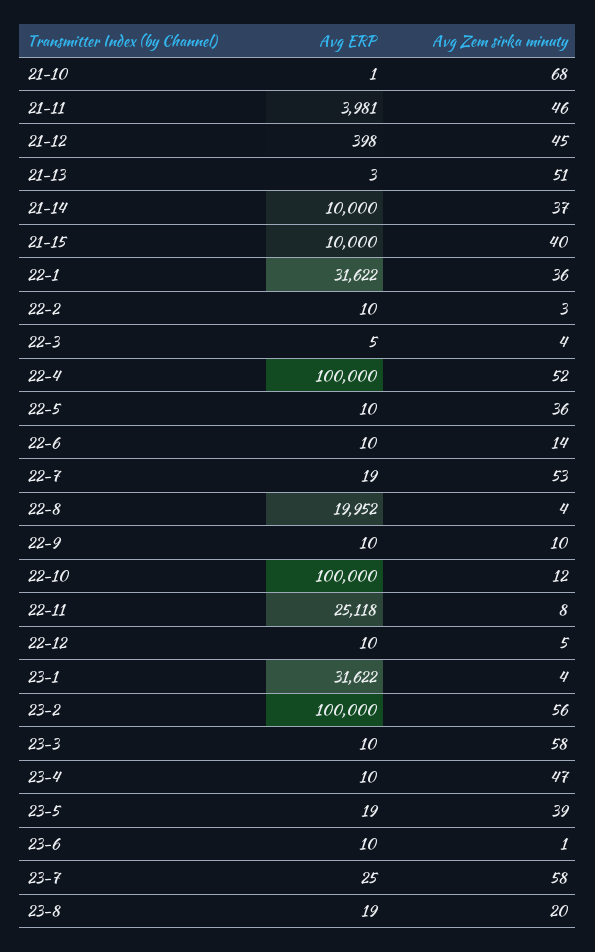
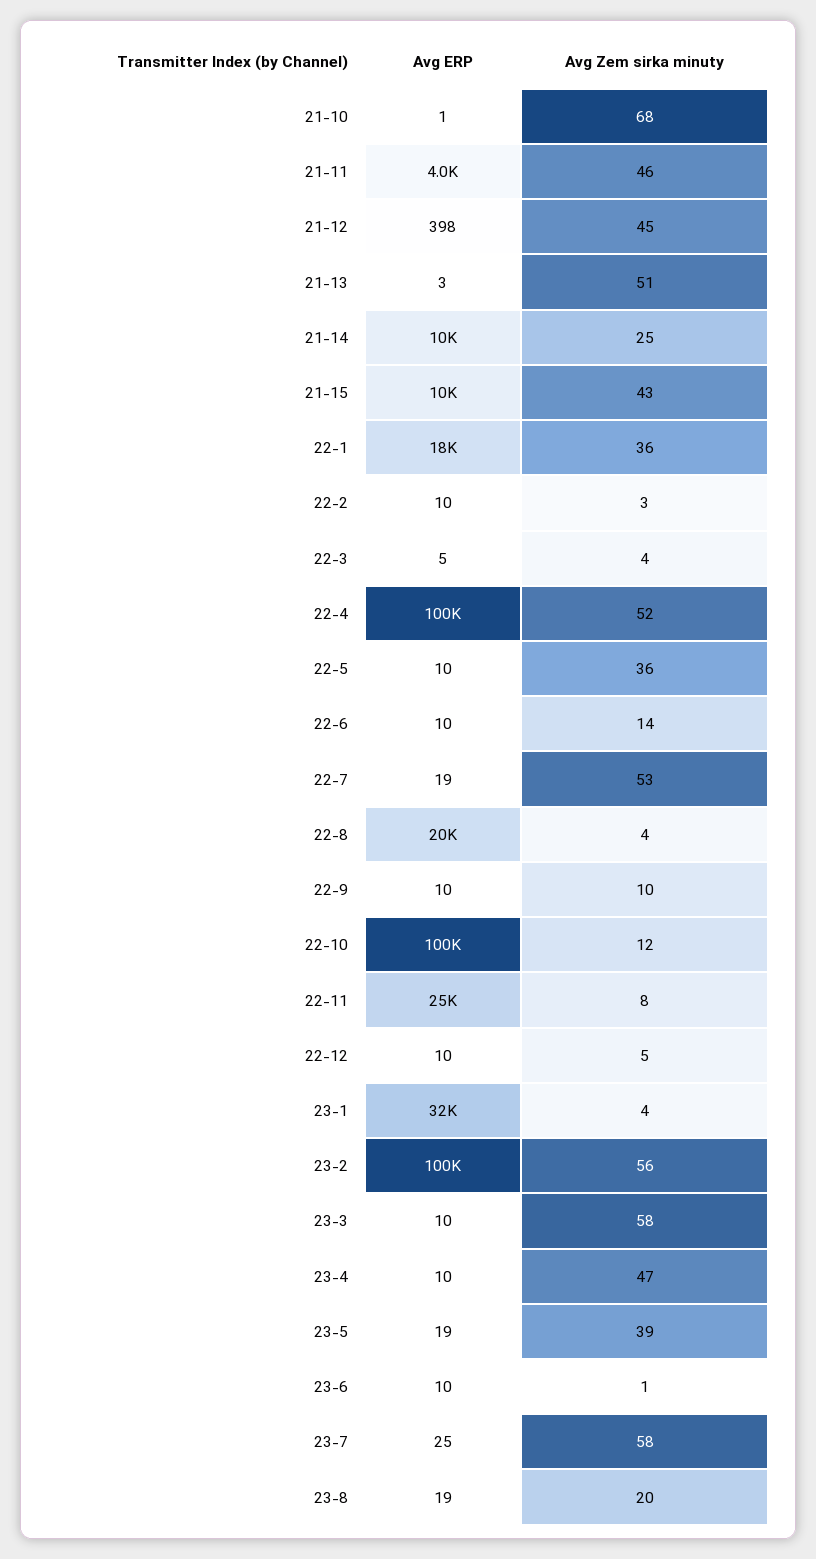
Avg Zem sirka minuty, 21-14: 37 -> 25
Avg Zem sirka minuty, 21-15: 40 -> 43
Avg ERP, 22-1: 31622 -> 18000

